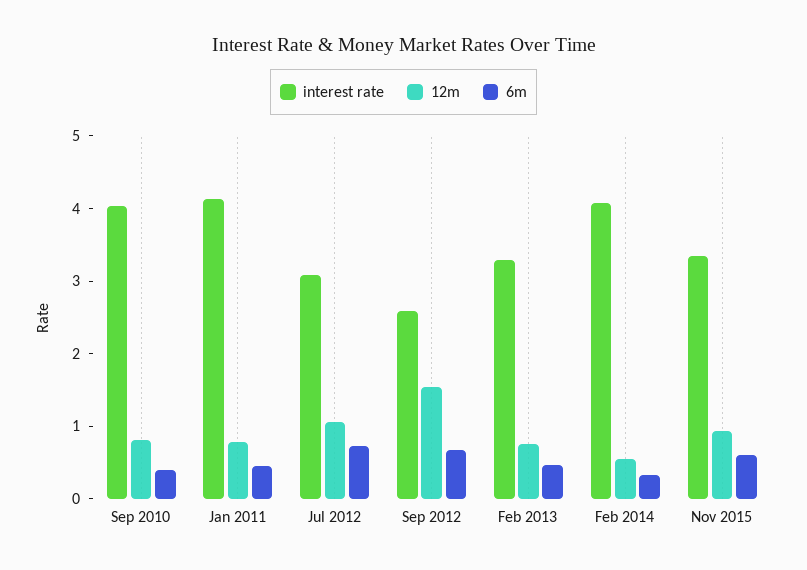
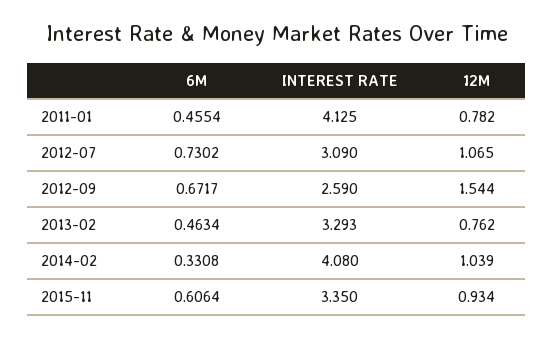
interest rate, Sep 2010: 4 -> none
12m, Sep 2010: 0.8 -> none
6m, Sep 2010: 0.4 -> none
12m, Feb 2014: 0.6 -> 1.039

